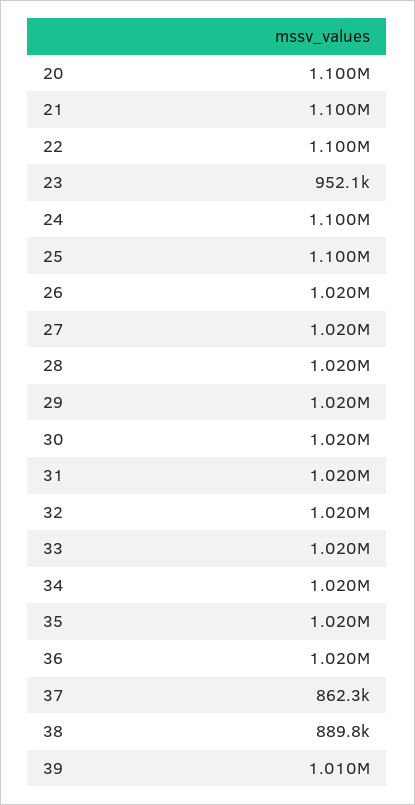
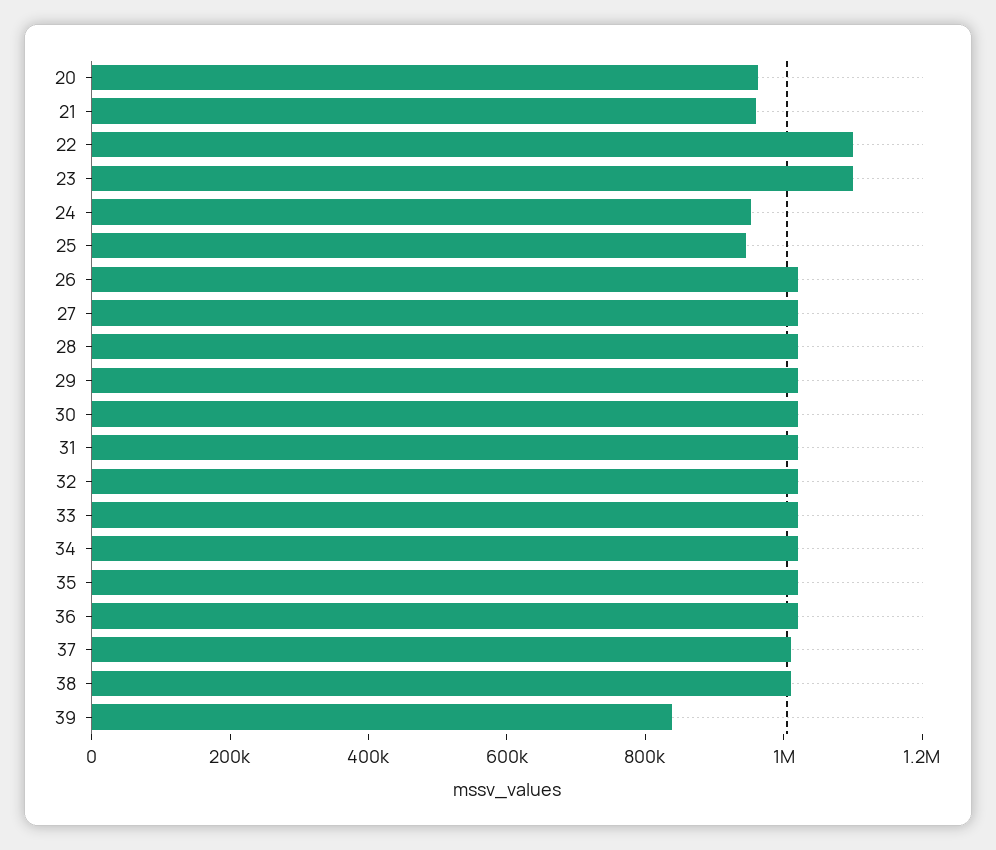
20: 1100000 -> 950000
21: 1100000 -> 950000
23: 952100 -> 1100000
24: 1100000 -> 950000
25: 1100000 -> 950000
37: 862300 -> 1000000
38: 889800 -> 1000000
39: 1010000 -> 850000

